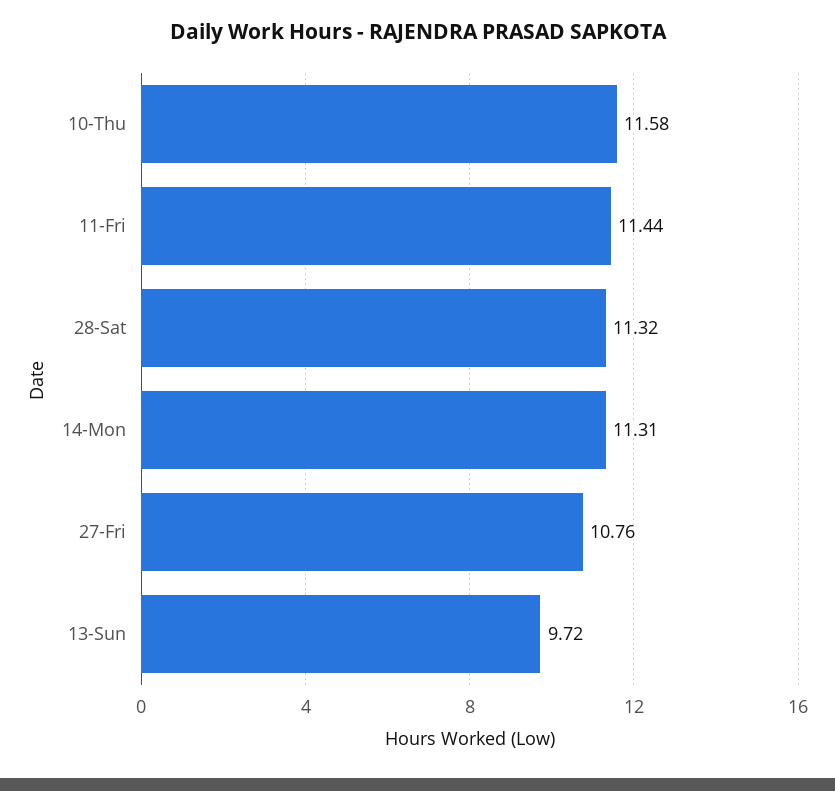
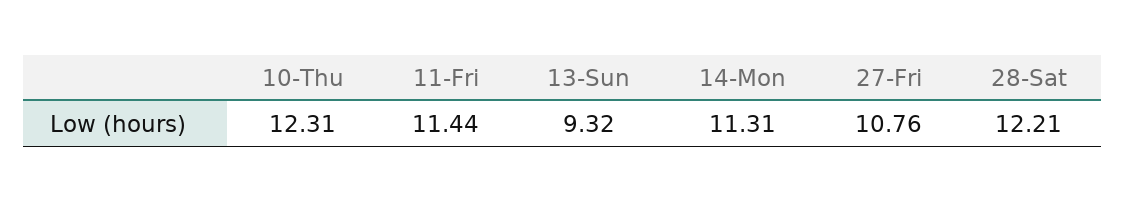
10-Thu: 11.58 -> 12.31
28-Sat: 11.32 -> 12.21
13-Sun: 9.72 -> 9.32

